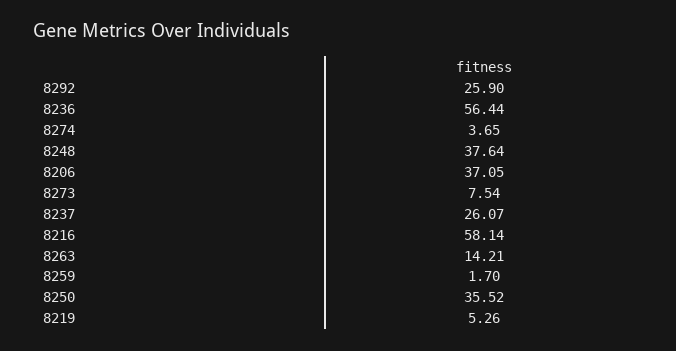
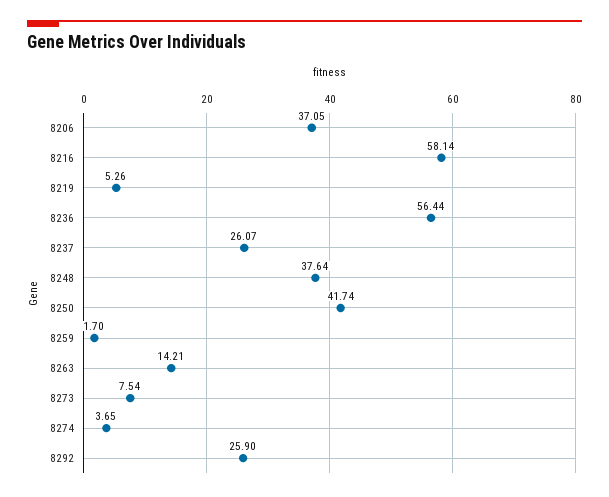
8250: 35.52 -> 41.74

